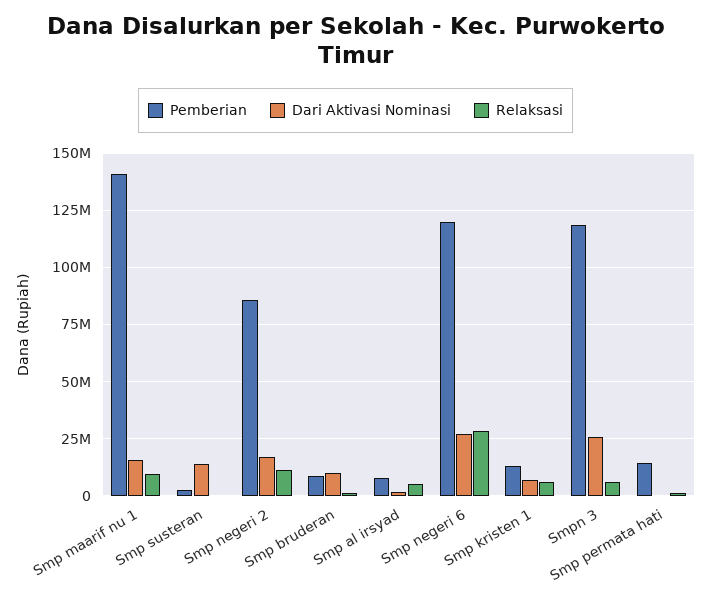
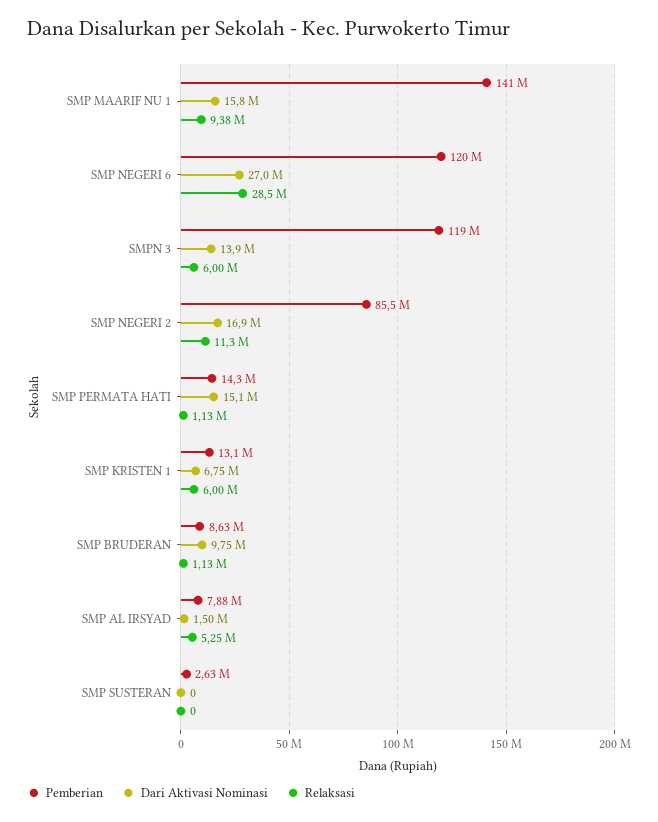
Dari Aktivasi Nominasi, Smp susteran: 15000000 -> 0
Dari Aktivasi Nominasi, Smpn 3: 25000000 -> 13900000
Dari Aktivasi Nominasi, Smp permata hati: 0 -> 15100000

